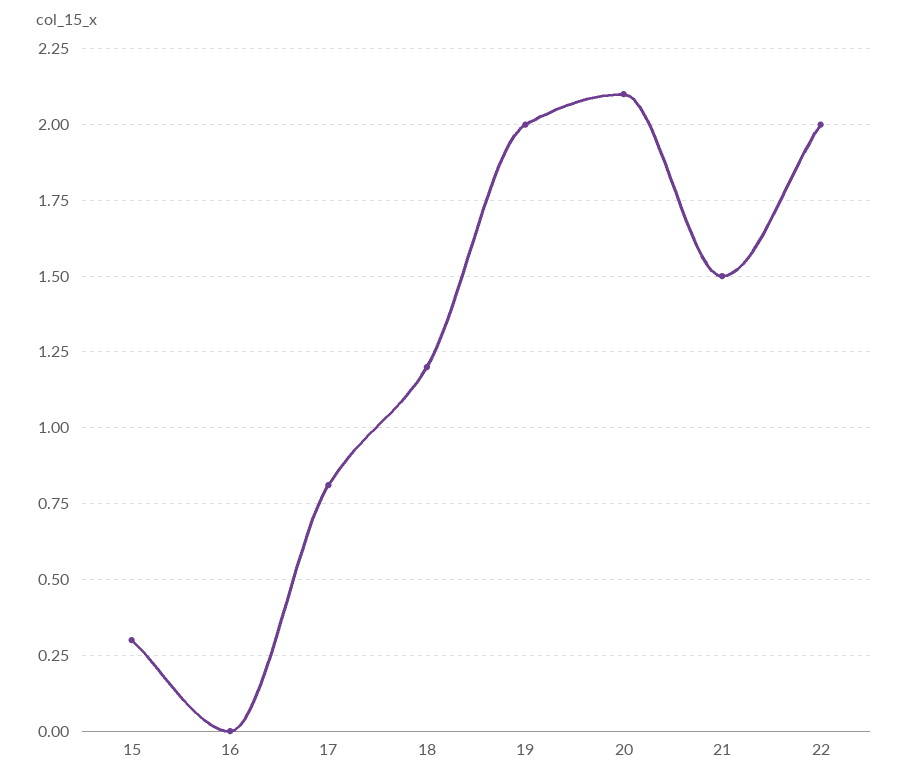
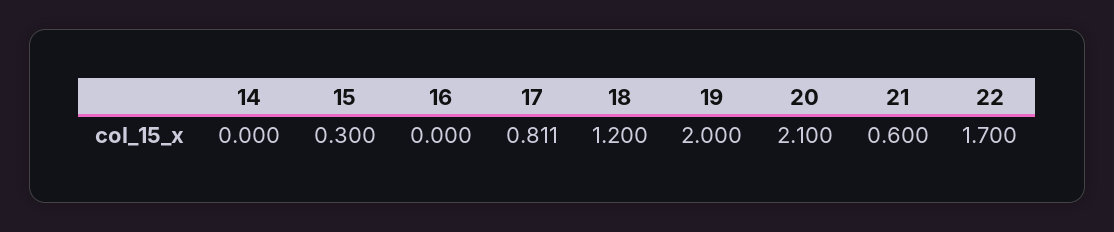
21: 1.5 -> 0.6
22: 2 -> 1.7
14: none -> 0

